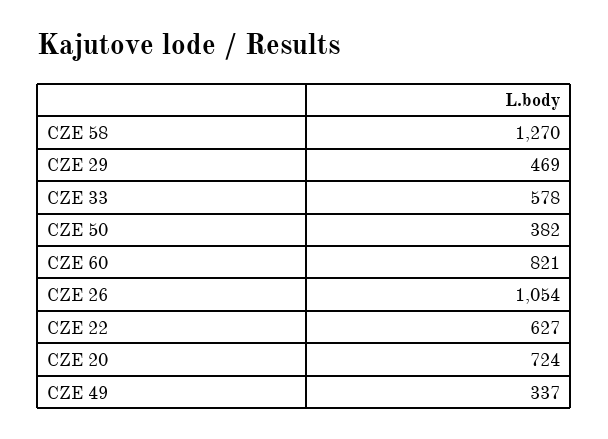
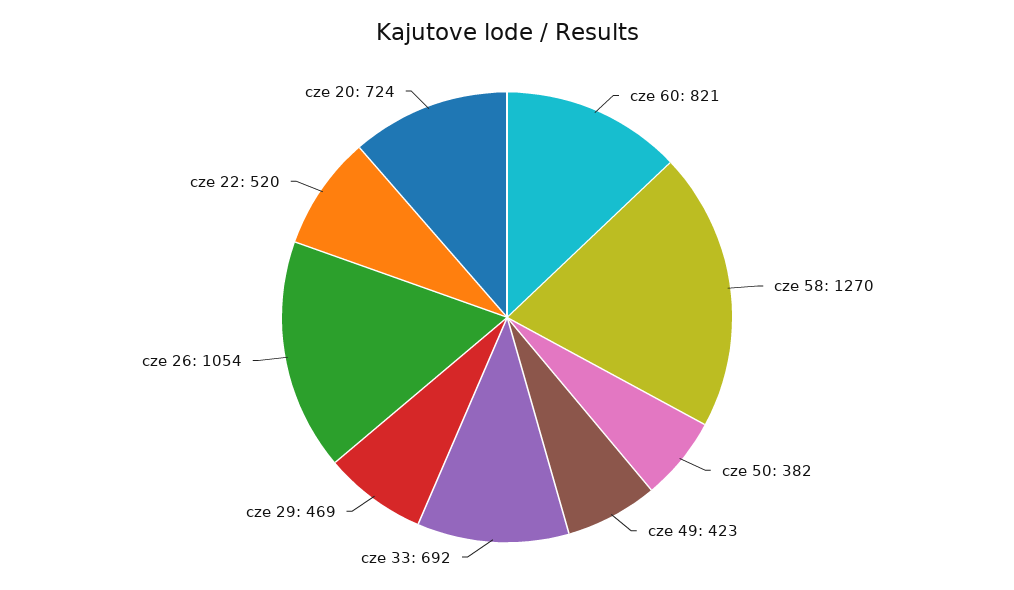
CZE 33: 578 -> 692
CZE 22: 627 -> 520
CZE 49: 337 -> 423

